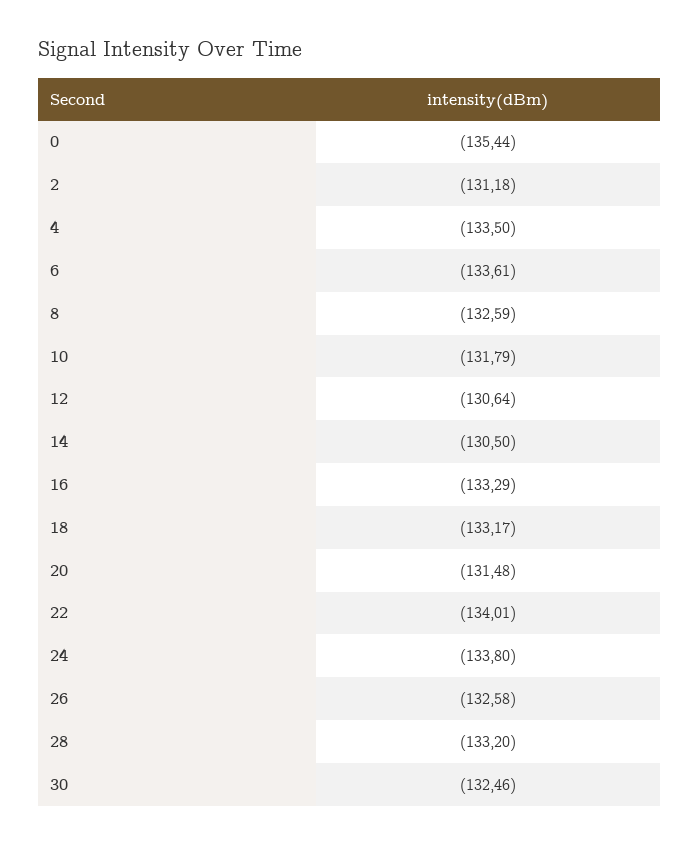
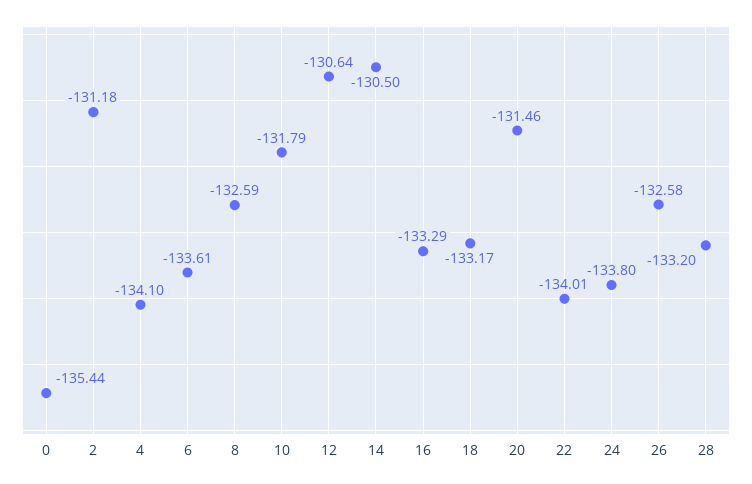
4: -133.5 -> -134.1
20: -131.48 -> -131.46
30: -132.46 -> none

